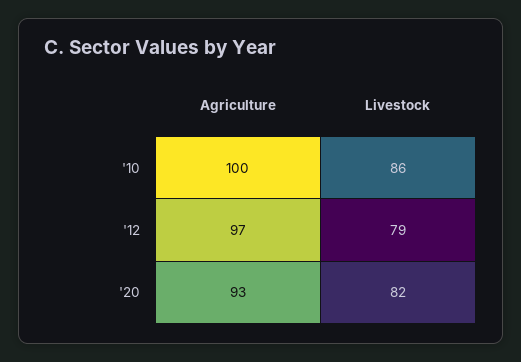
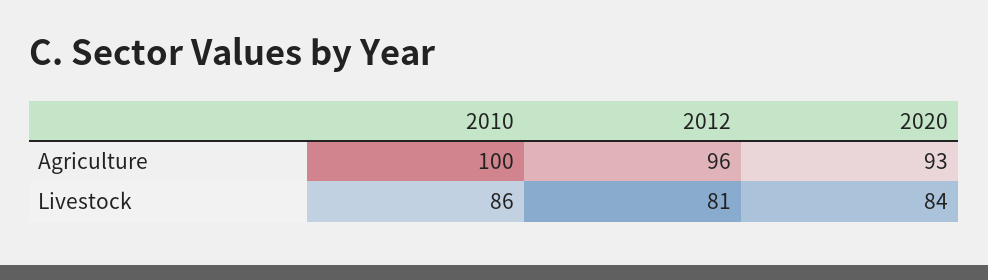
Agriculture, '12: 97 -> 96
Livestock, '12: 79 -> 81
Livestock, '20: 82 -> 84

